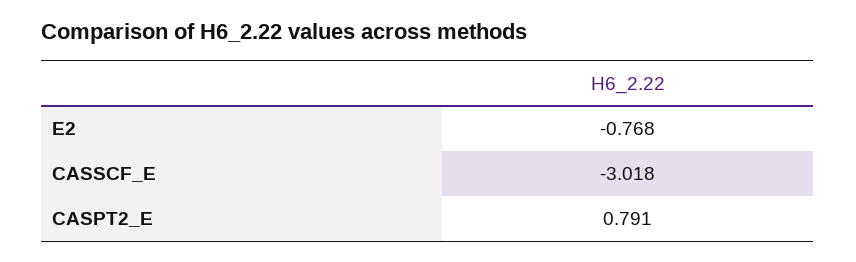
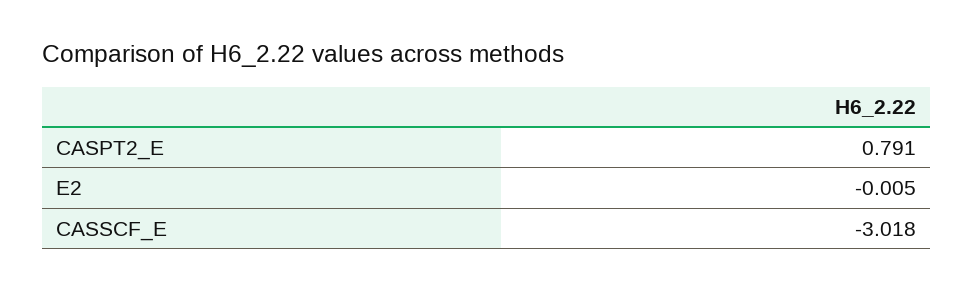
E2: -0.768 -> -0.005

